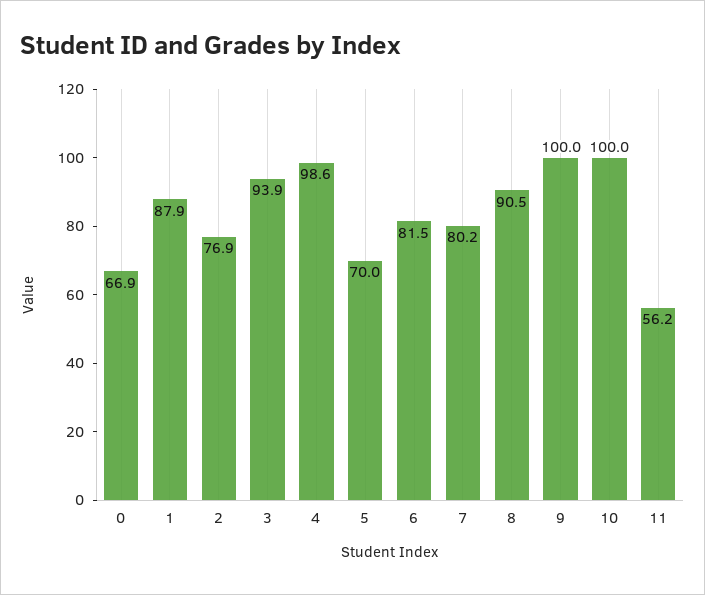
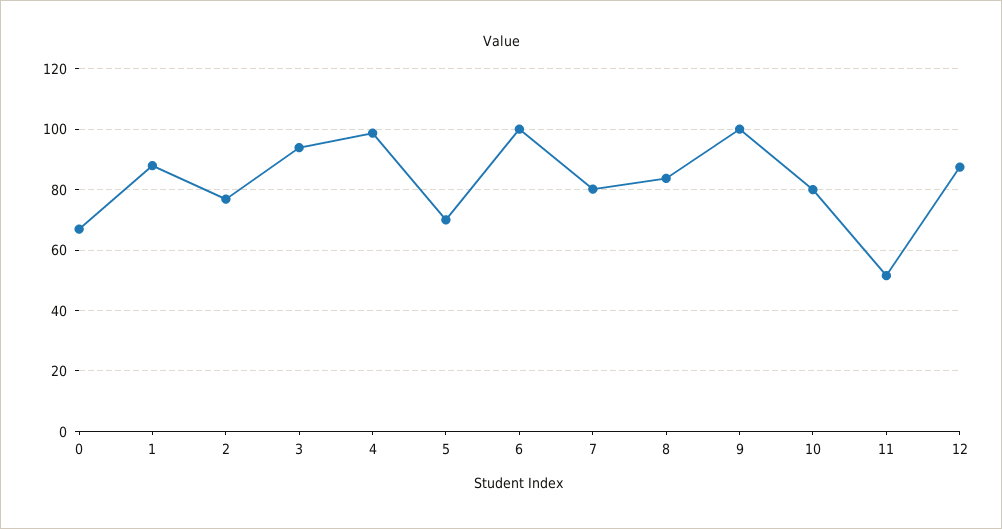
6: 81.5 -> 100
8: 90.5 -> 84
10: 100 -> 80
11: 56.2 -> 52
12: none -> 88

